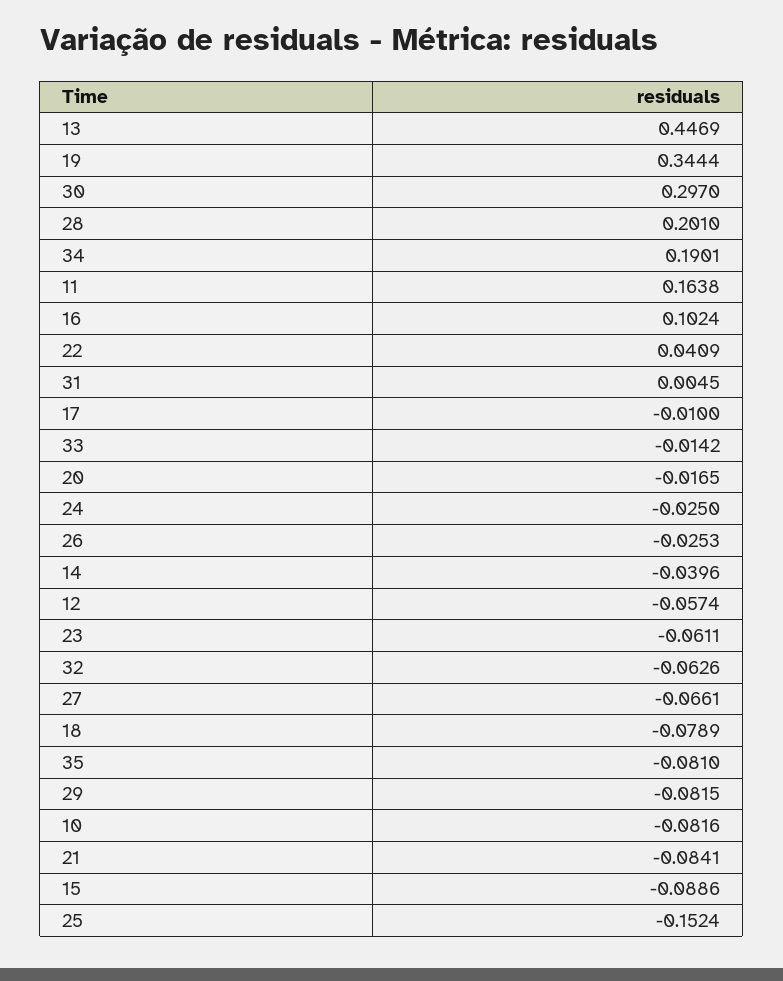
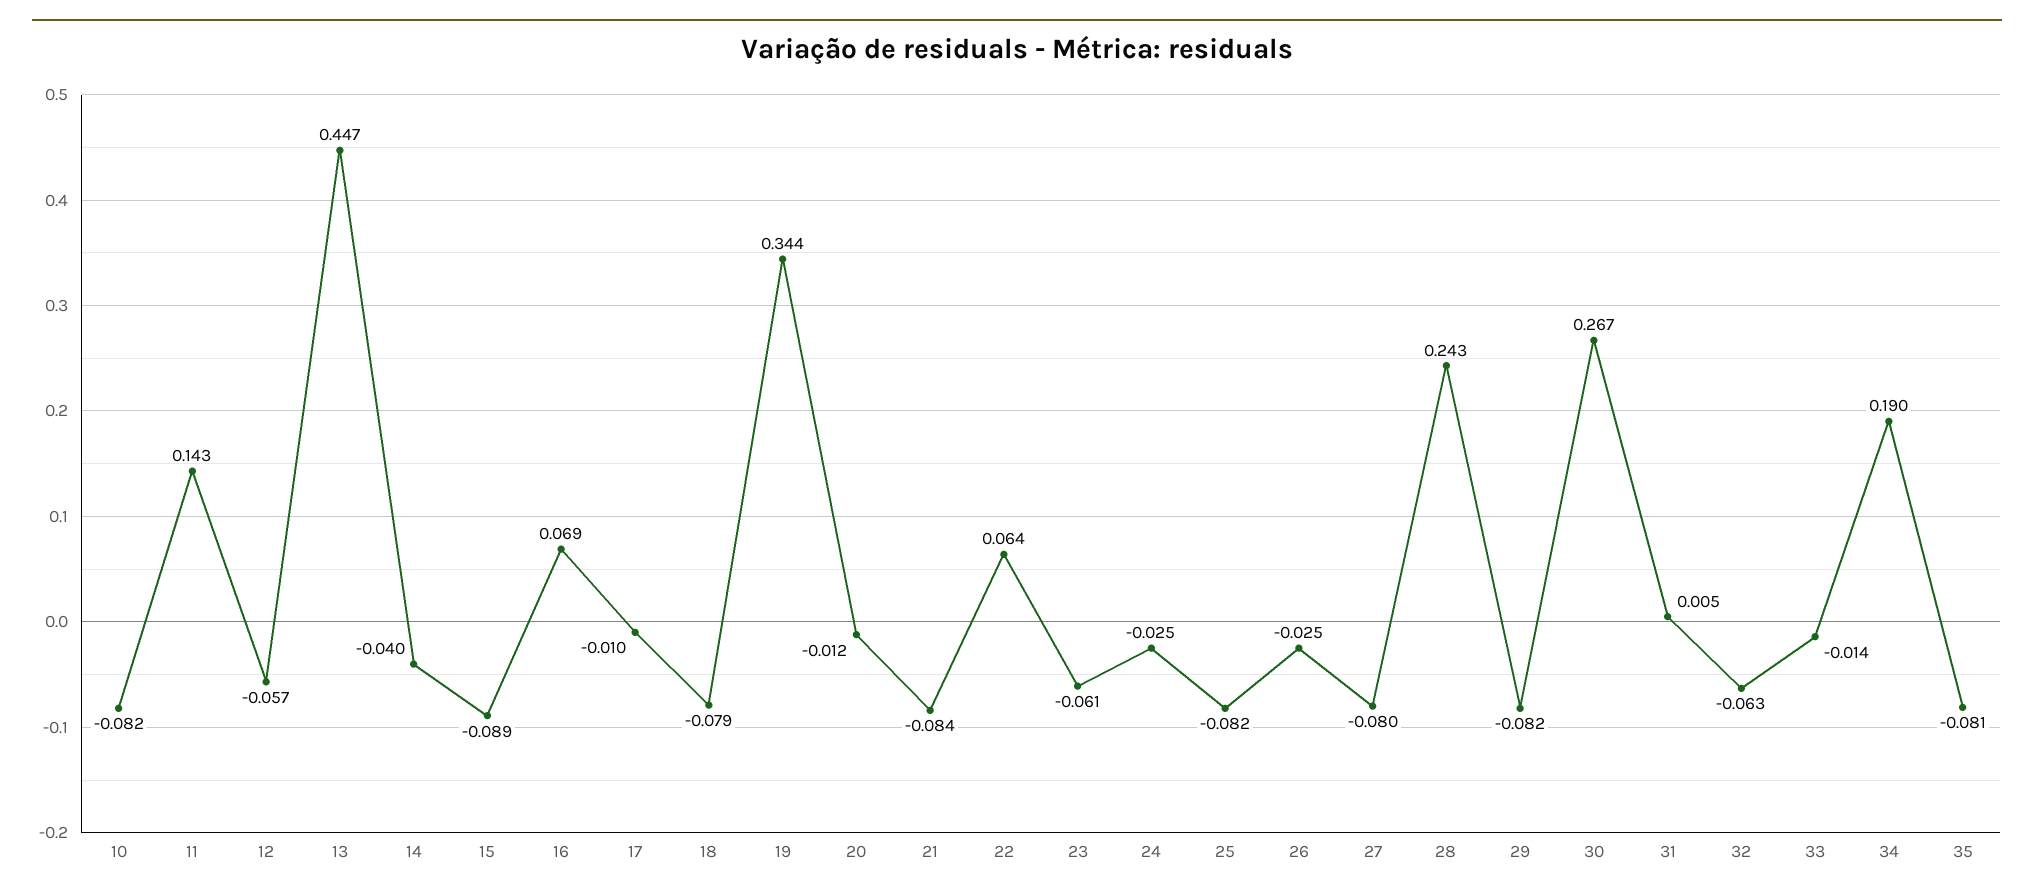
30: 0.297 -> 0.267
28: 0.201 -> 0.243
11: 0.1638 -> 0.143
16: 0.1024 -> 0.069
22: 0.0409 -> 0.064
20: -0.0165 -> -0.012
27: -0.0661 -> -0.08
25: -0.1524 -> -0.082

